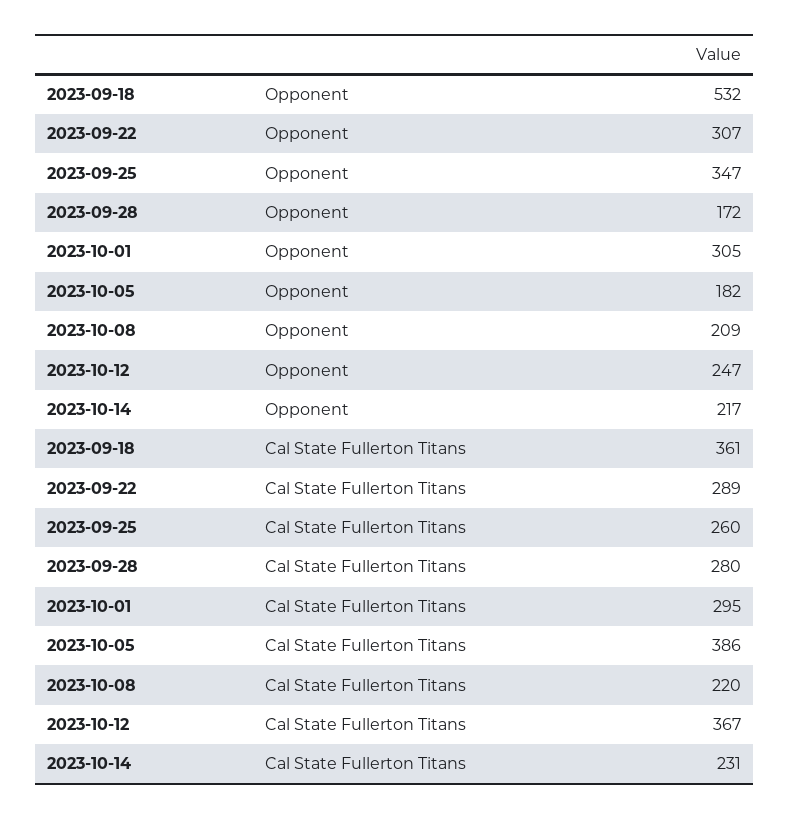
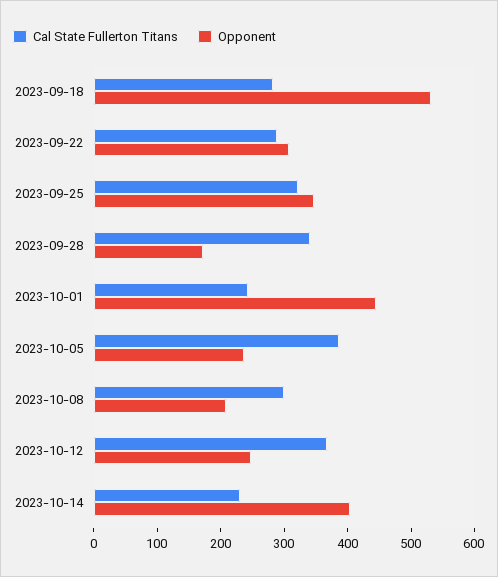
Opponent, 2023-10-01: 305 -> 440
Opponent, 2023-10-05: 182 -> 240
Opponent, 2023-10-14: 217 -> 400
Cal State Fullerton Titans, 2023-09-18: 361 -> 280
Cal State Fullerton Titans, 2023-09-25: 260 -> 320
Cal State Fullerton Titans, 2023-09-28: 280 -> 340
Cal State Fullerton Titans, 2023-10-01: 295 -> 240
Cal State Fullerton Titans, 2023-10-08: 220 -> 300

